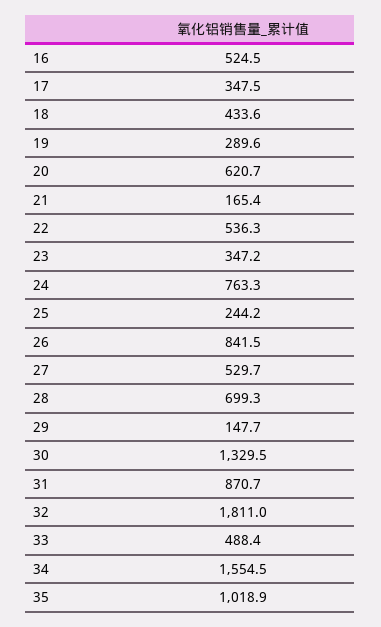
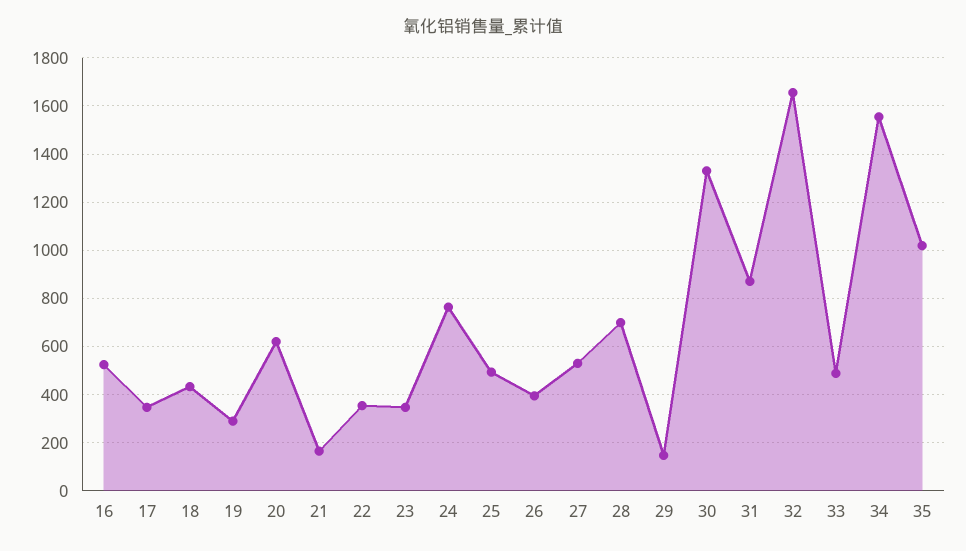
22: 536.3 -> 350
25: 244.2 -> 500
26: 841.5 -> 400
32: 1811 -> 1650

